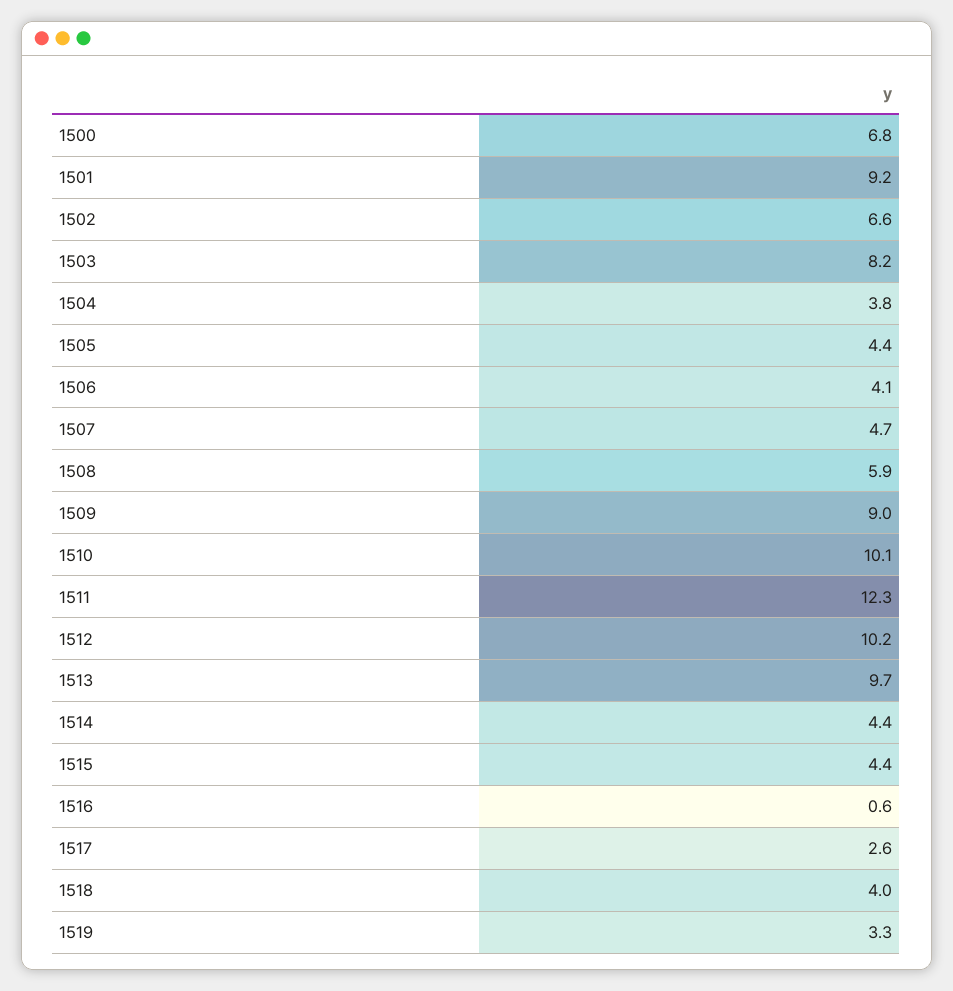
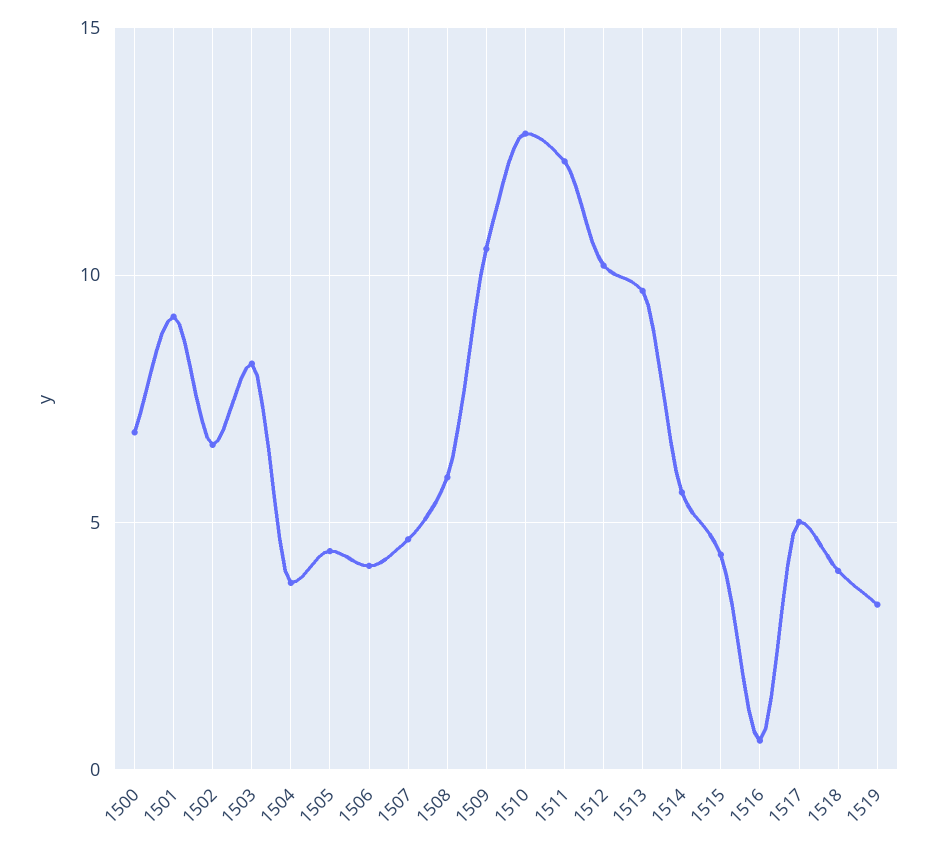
1509: 9 -> 10.5
1510: 10.1 -> 13
1514: 4.4 -> 5.5
1517: 2.6 -> 5

